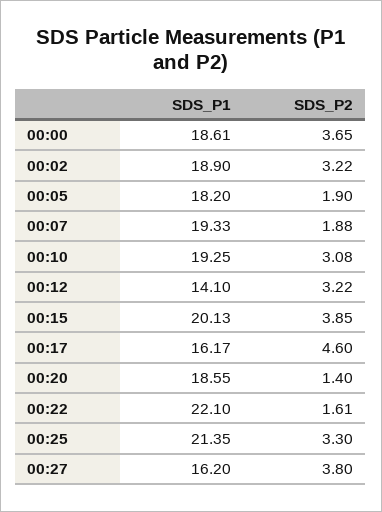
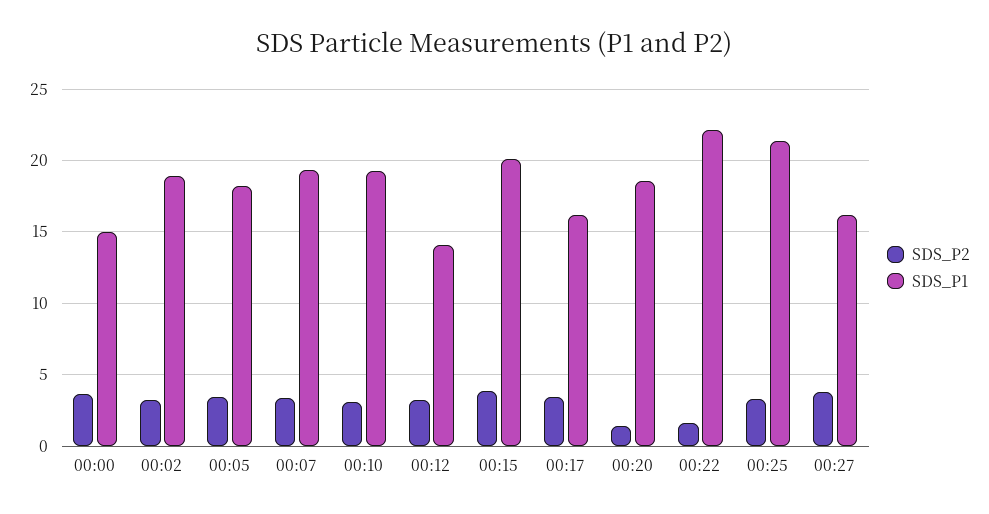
SDS_P1, 00:00: 18.61 -> 15
SDS_P2, 00:05: 1.9 -> 3.5
SDS_P2, 00:07: 1.88 -> 3.5
SDS_P2, 00:17: 4.6 -> 3.5

